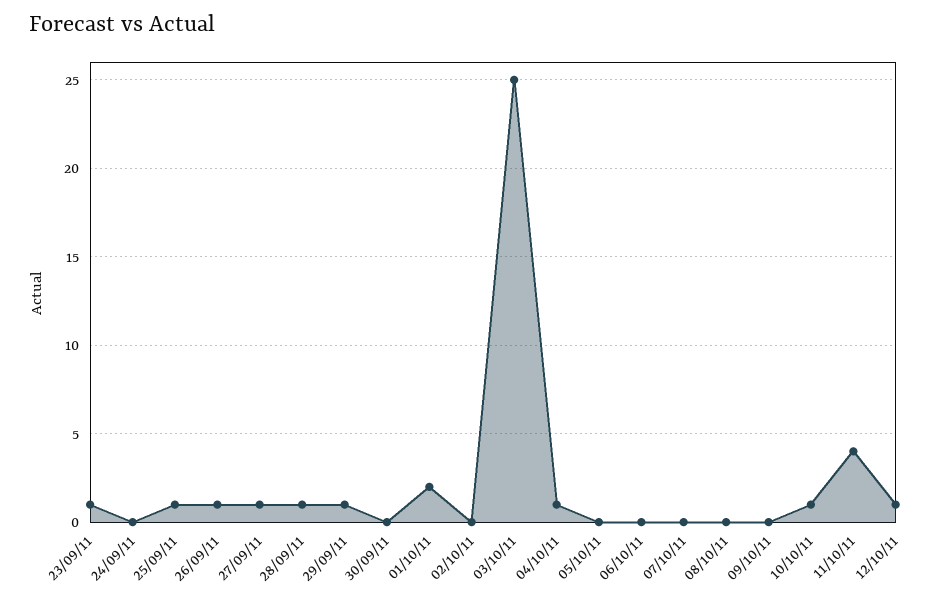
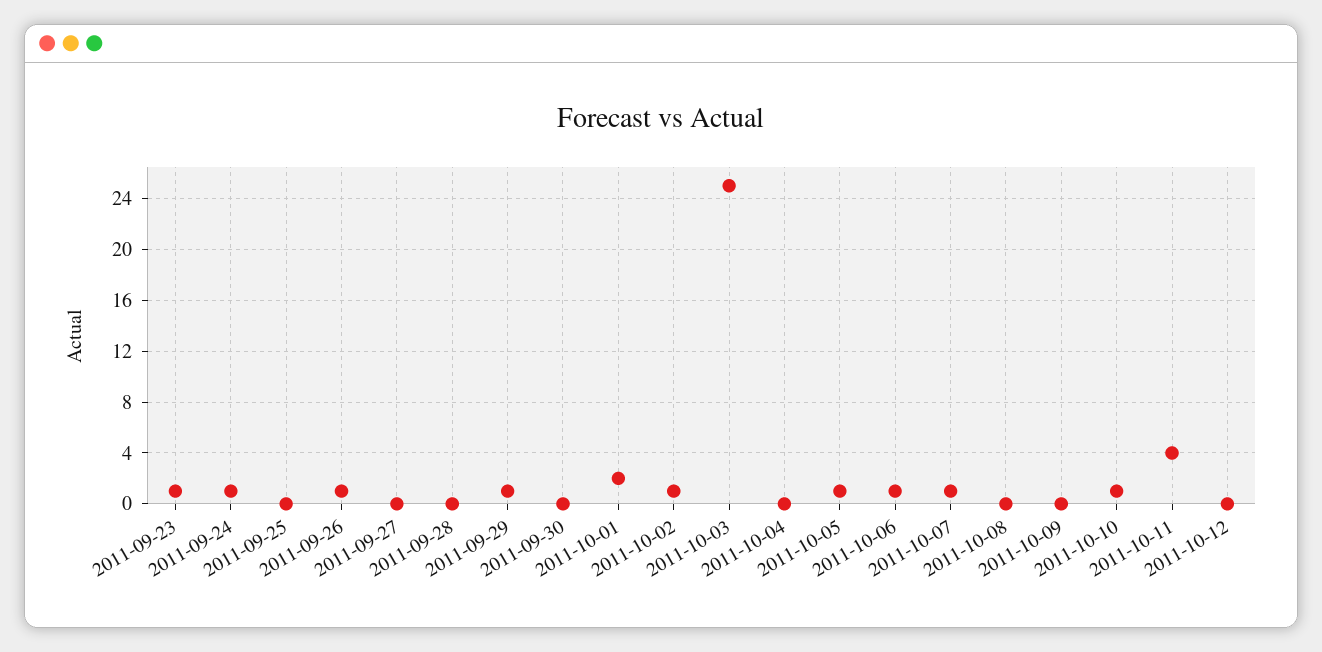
24/09/11: 0 -> 1
25/09/11: 1 -> 0
27/09/11: 1 -> 0
28/09/11: 1 -> 0
02/10/11: 0 -> 1
04/10/11: 1 -> 0
05/10/11: 0 -> 1
06/10/11: 0 -> 1
07/10/11: 0 -> 1
12/10/11: 1 -> 0

